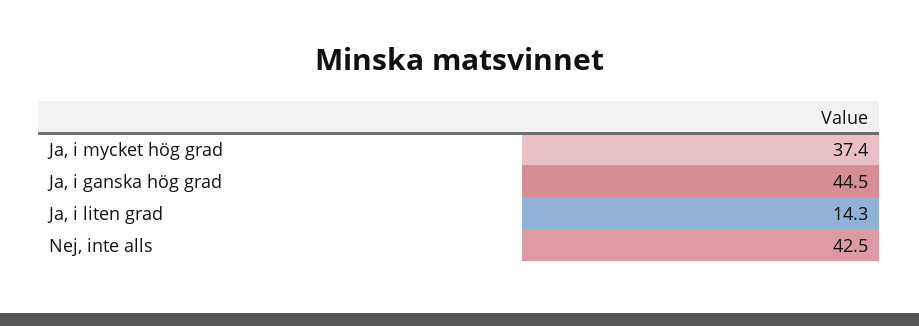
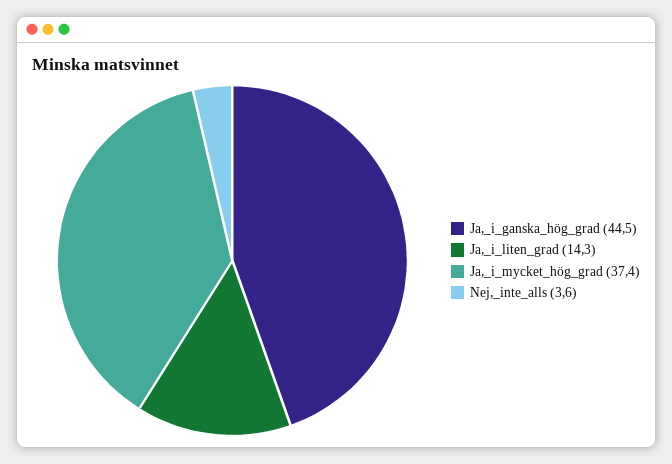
Nej, inte alls: 42.5 -> 3.6

